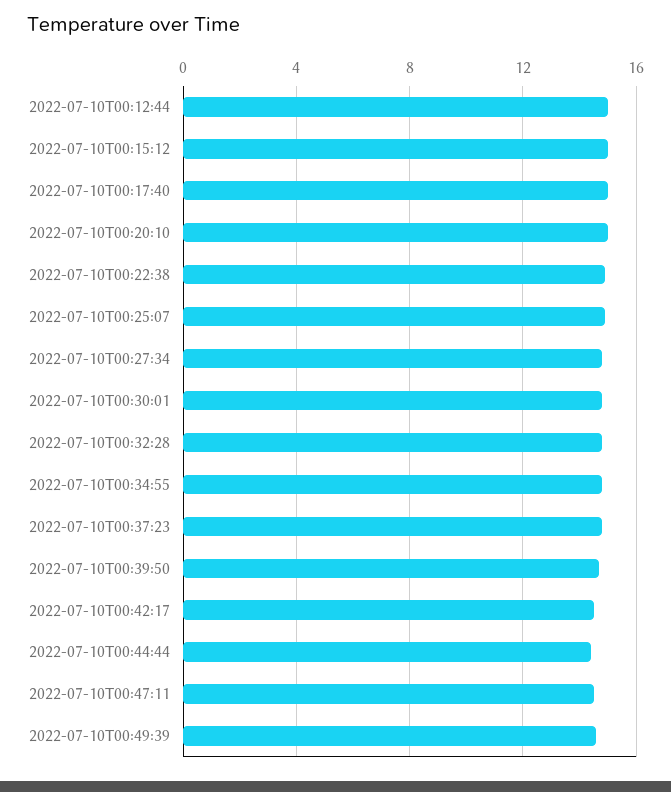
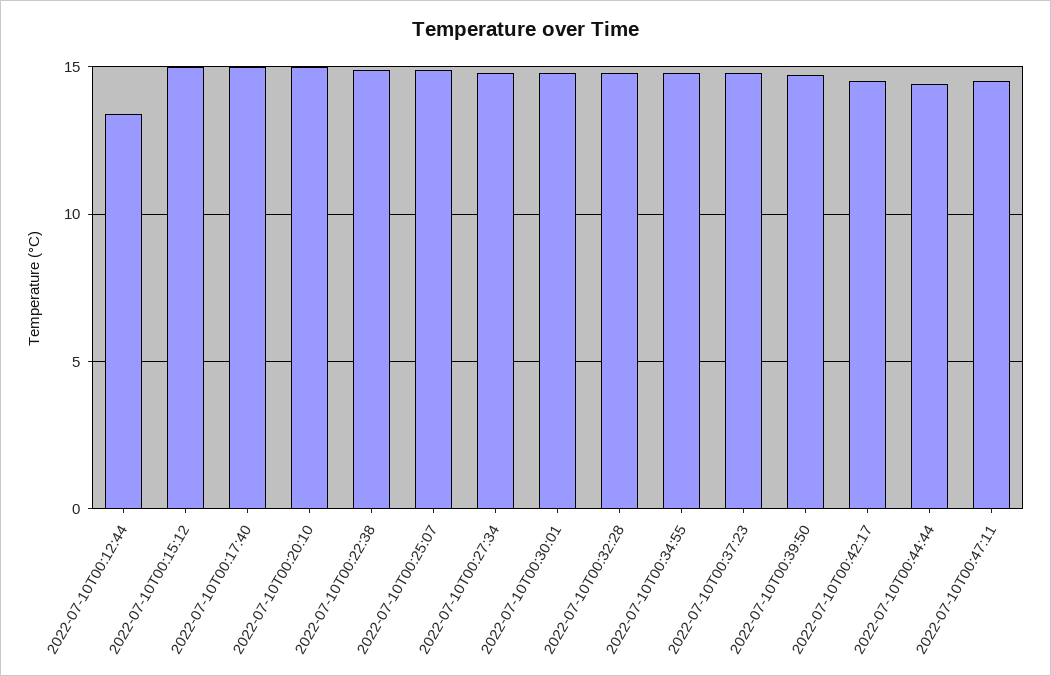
2022-07-10T00:12:44: 15 -> 13.5
2022-07-10T00:49:39: 14.5 -> none

